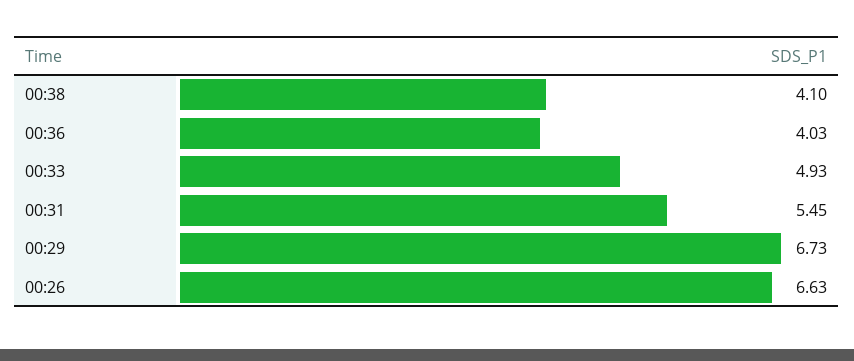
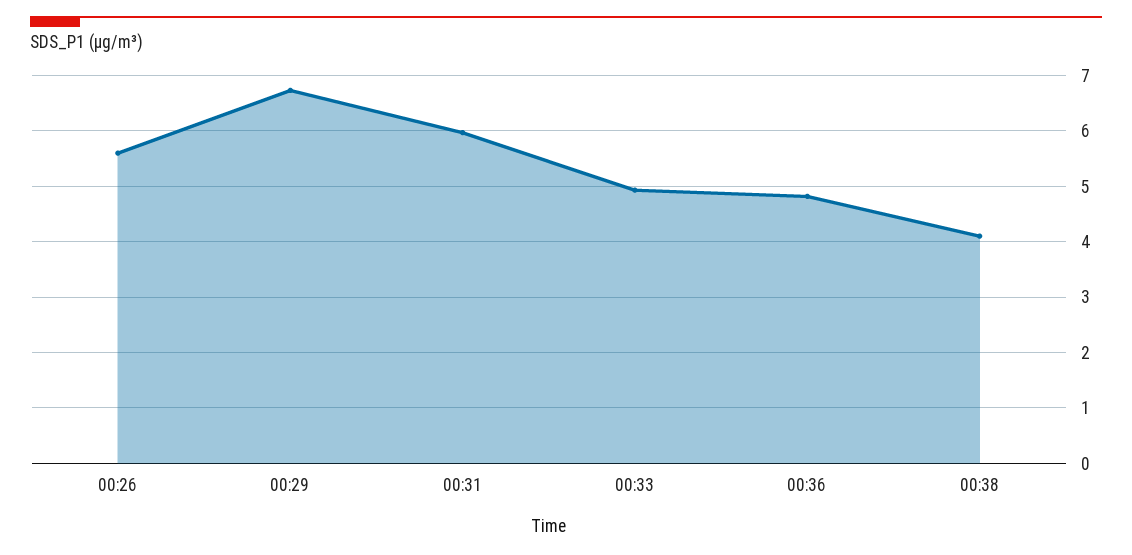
00:36: 4.03 -> 4.8
00:31: 5.45 -> 6
00:26: 6.63 -> 5.6

